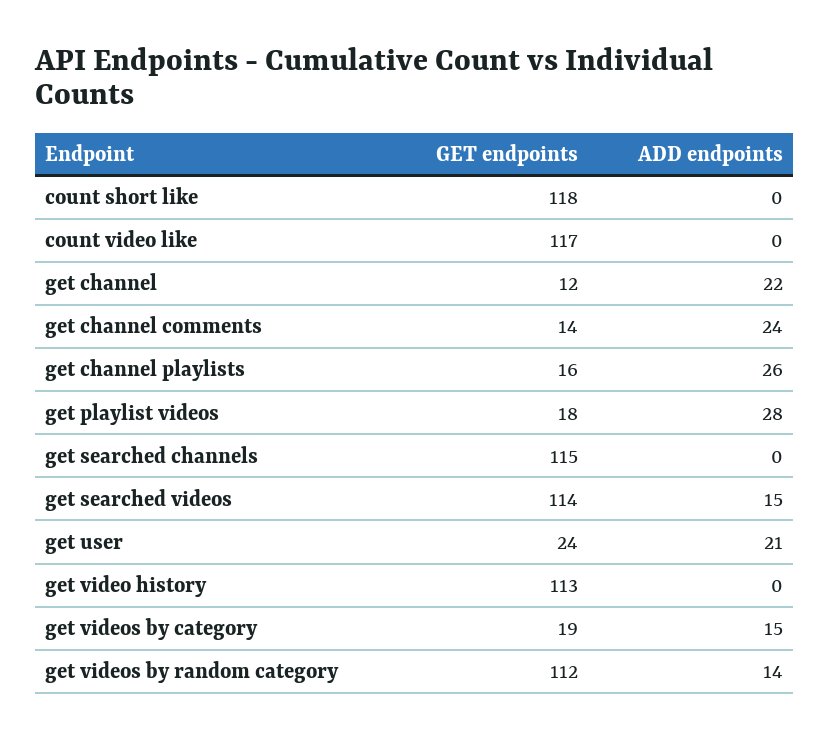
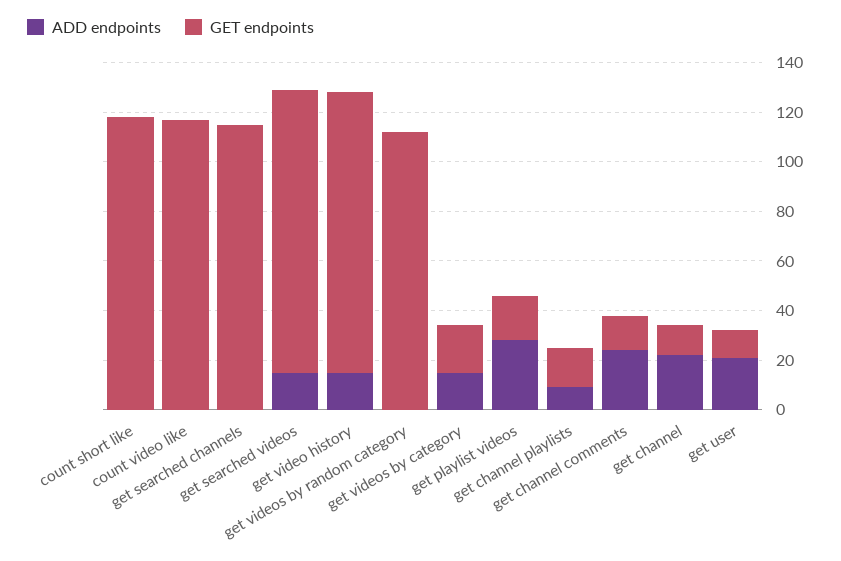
ADD endpoints, get channel playlists: 26 -> 10
GET endpoints, get user: 24 -> 10
ADD endpoints, get video history: 0 -> 15
ADD endpoints, get videos by random category: 14 -> 0

